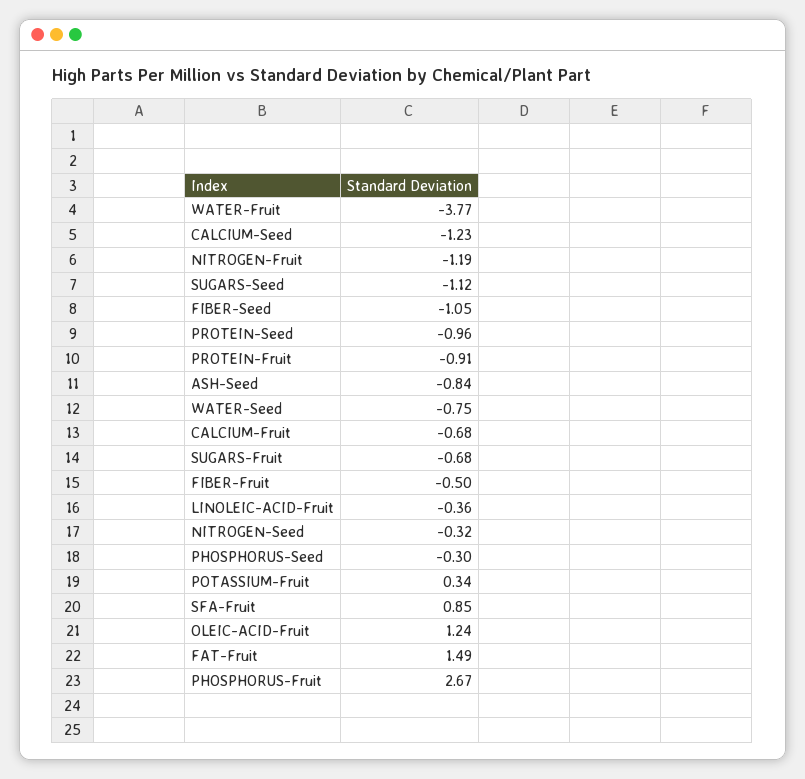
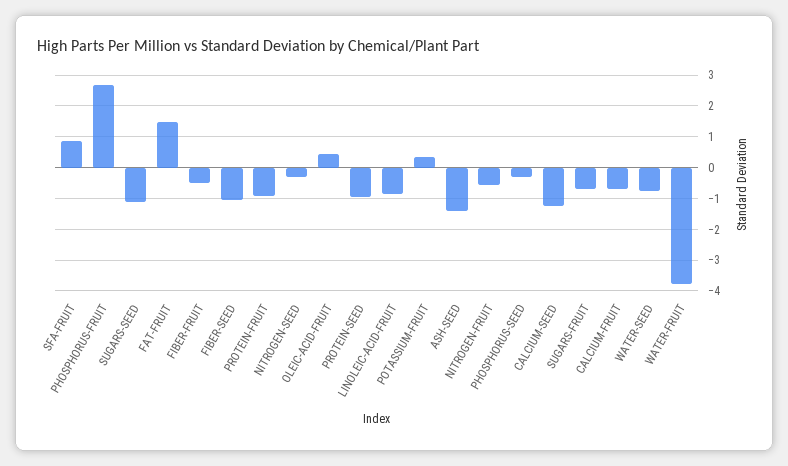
NITROGEN-Fruit: -1.19 -> -0.6
ASH-Seed: -0.84 -> -1.4
LINOLEIC-ACID-Fruit: -0.36 -> -0.8
OLEIC-ACID-Fruit: 1.24 -> 0.4

